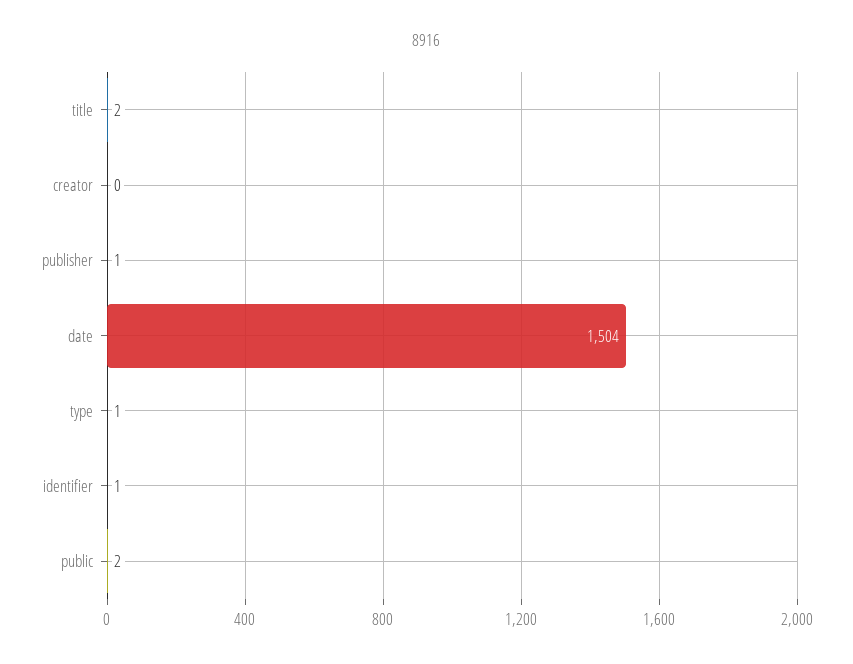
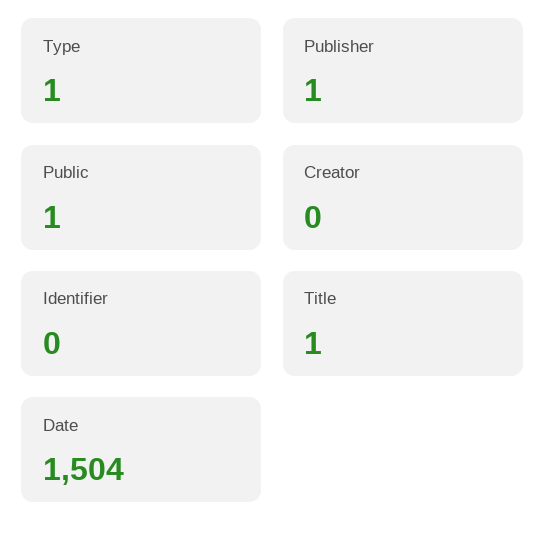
title: 2 -> 1
identifier: 1 -> 0
public: 2 -> 1

